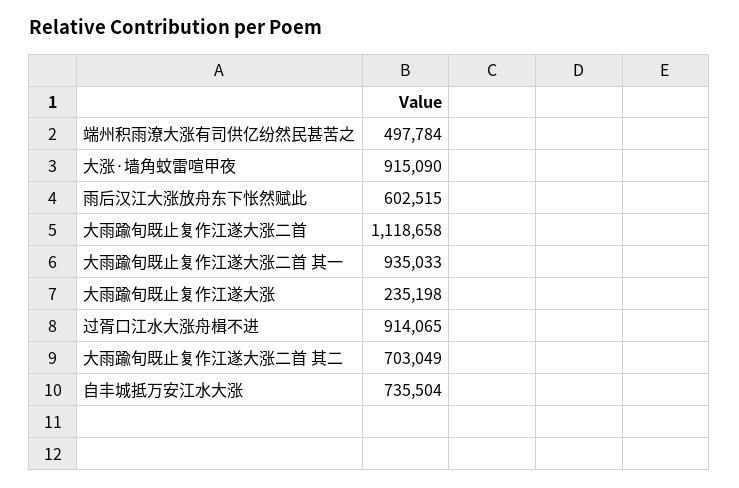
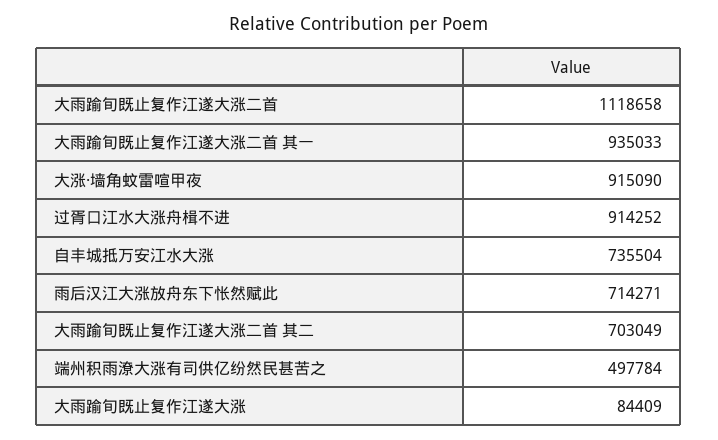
雨后汉江大涨放舟东下怅然赋此: 602515 -> 714271
大雨踰旬既止复作江遂大涨: 235198 -> 84409
过胥口江水大涨舟楫不进: 914065 -> 914252

